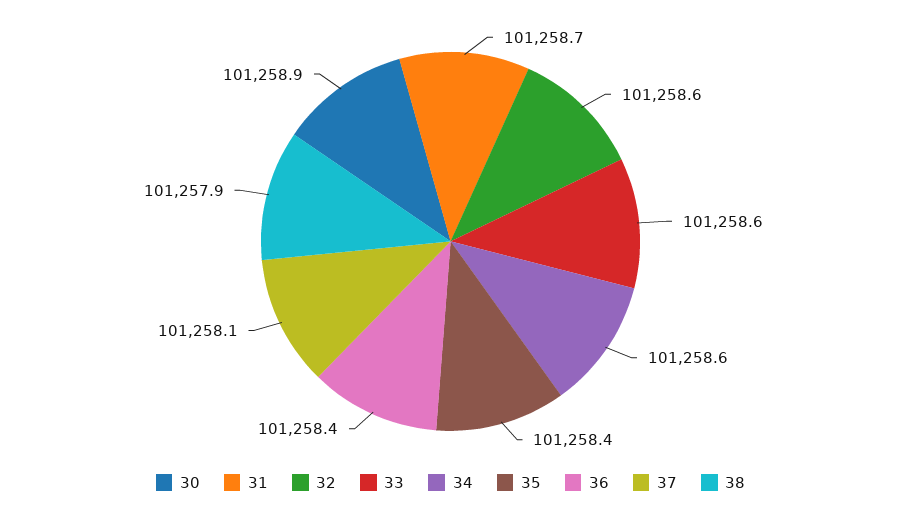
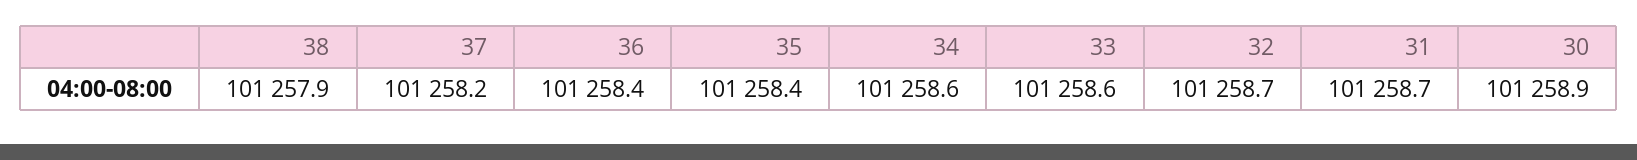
32: 101258.6 -> 101258.7
37: 101258.1 -> 101258.2

